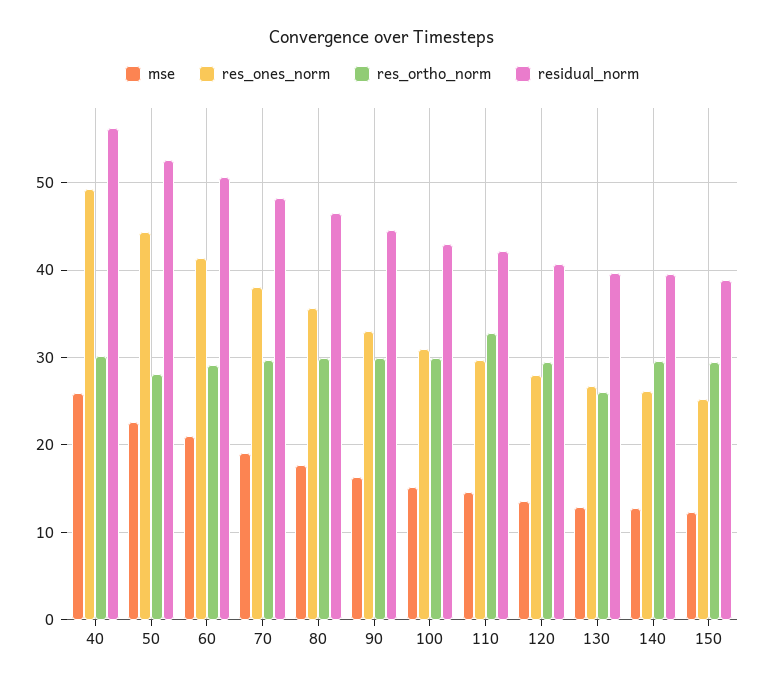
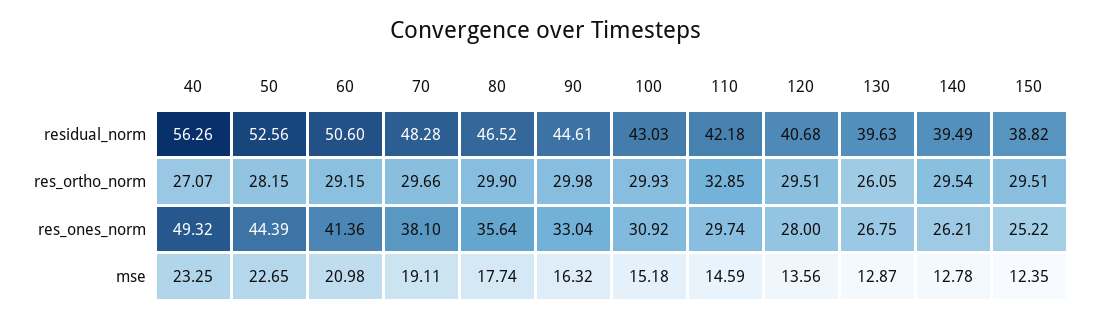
mse, 40: 26 -> 23.25
res_ortho_norm, 40: 30 -> 27.07

